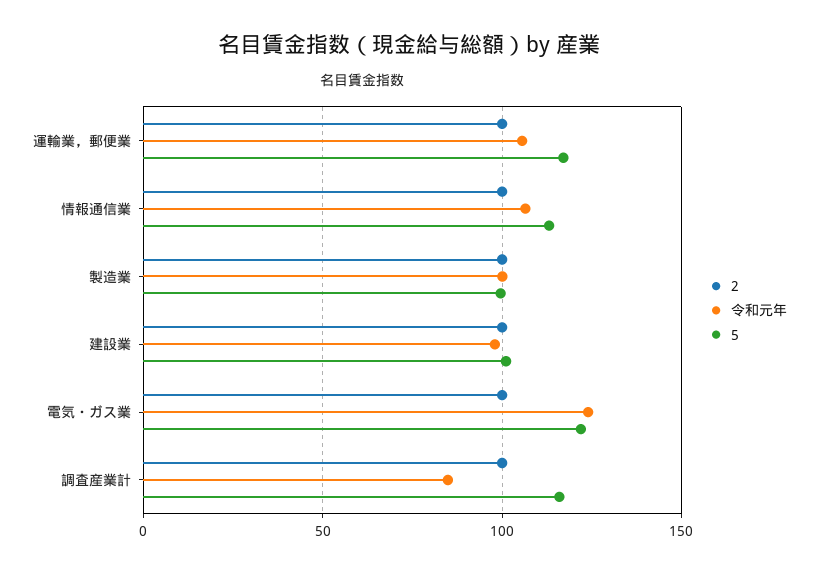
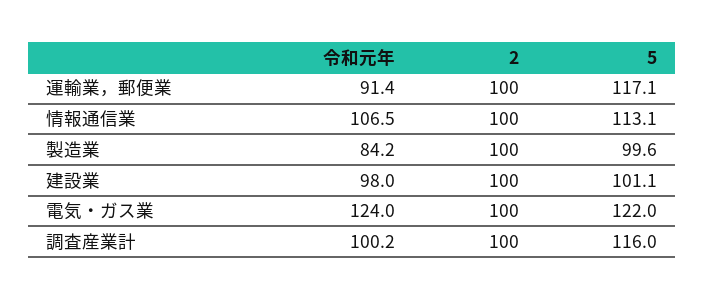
令和元年, 運輸業，郵便業: 105 -> 91.4
令和元年, 製造業: 100 -> 84.2
令和元年, 調査産業計: 85 -> 100.2

